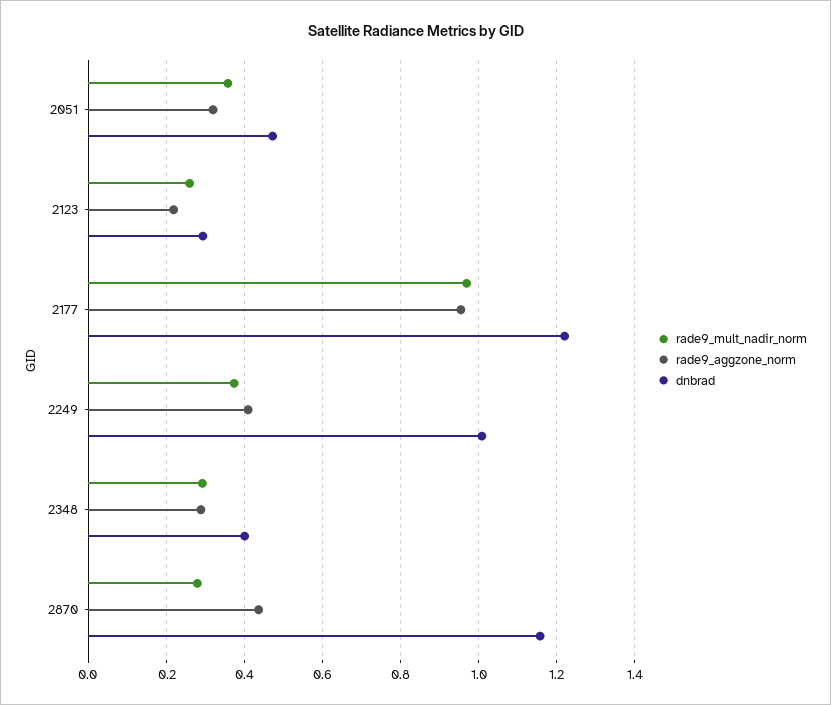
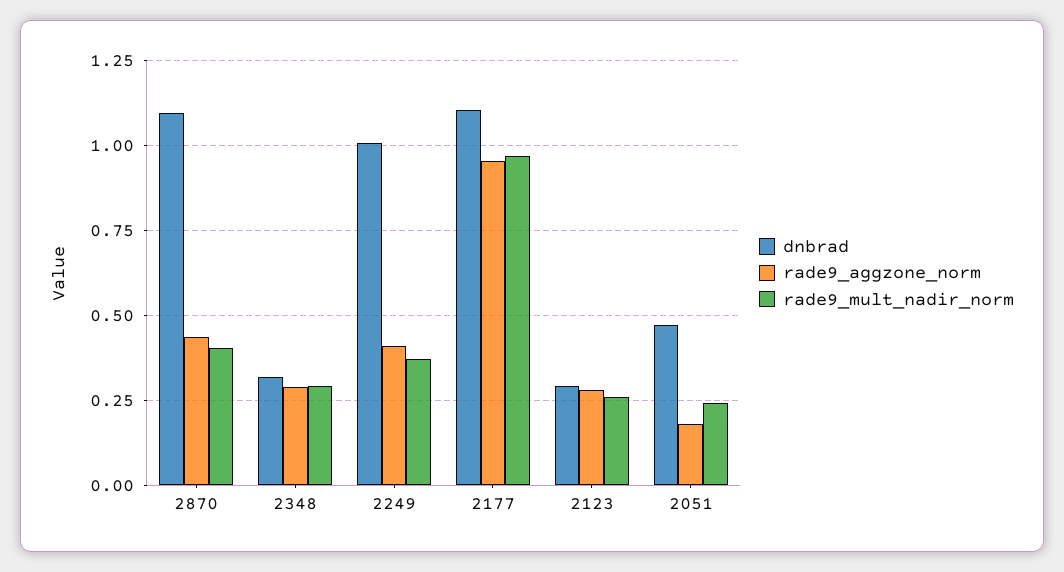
rade9_mult_nadir_norm, 2051: 0.36 -> 0.25
rade9_aggzone_norm, 2051: 0.32 -> 0.175
rade9_aggzone_norm, 2123: 0.22 -> 0.275
dnbrad, 2177: 1.22 -> 1.1
dnbrad, 2348: 0.4 -> 0.325
rade9_mult_nadir_norm, 2870: 0.28 -> 0.4
dnbrad, 2870: 1.16 -> 1.1

